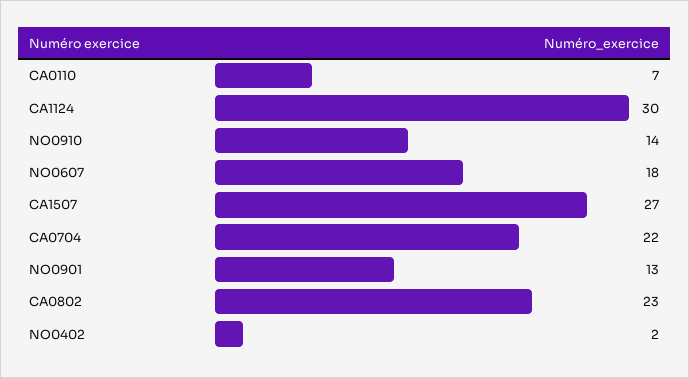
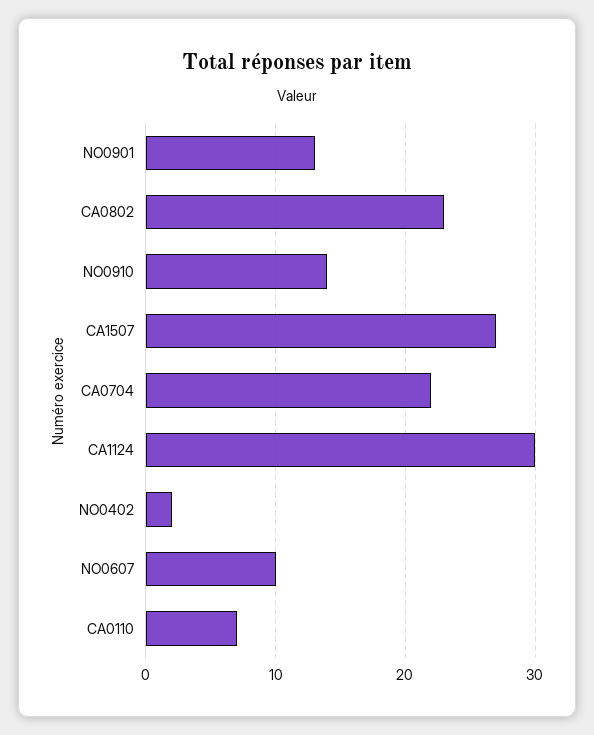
NO0607: 18 -> 10

